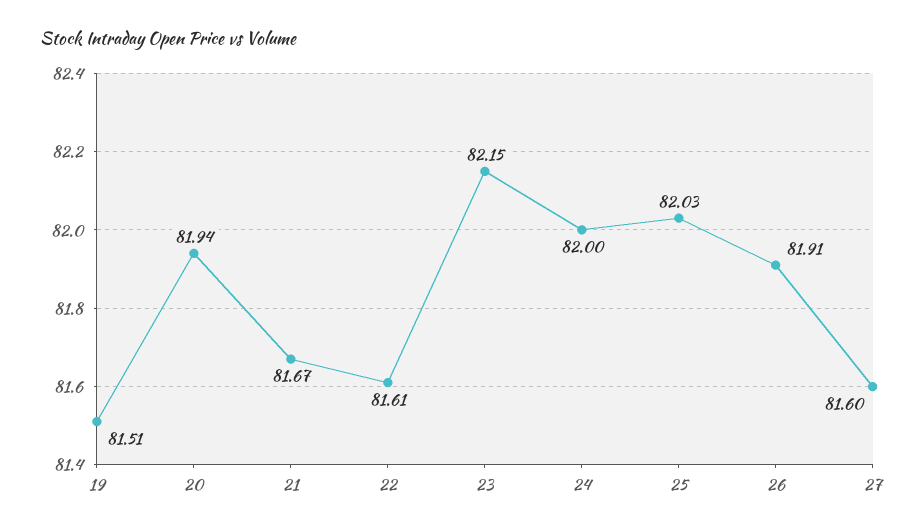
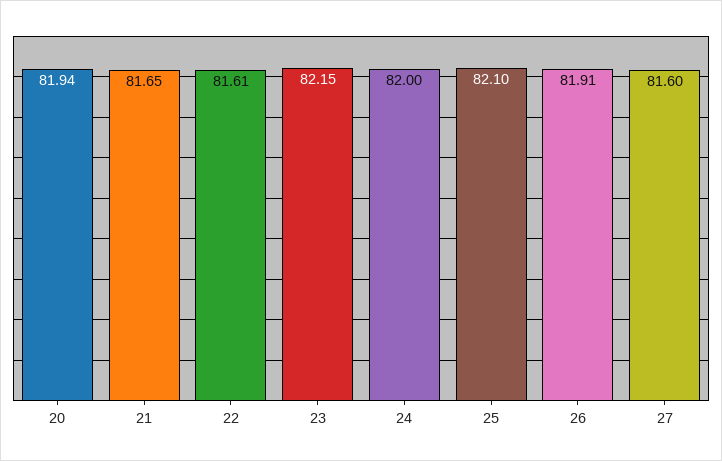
19: 81.51 -> none
21: 81.67 -> 81.65
25: 82.03 -> 82.1

